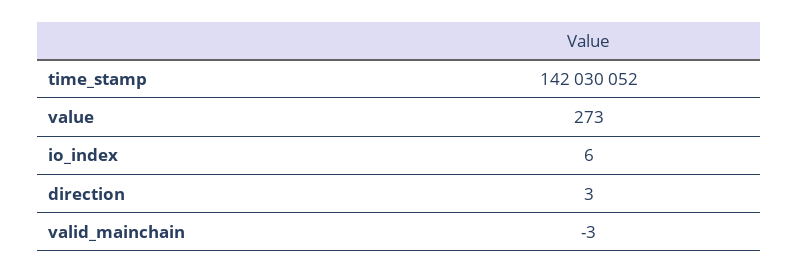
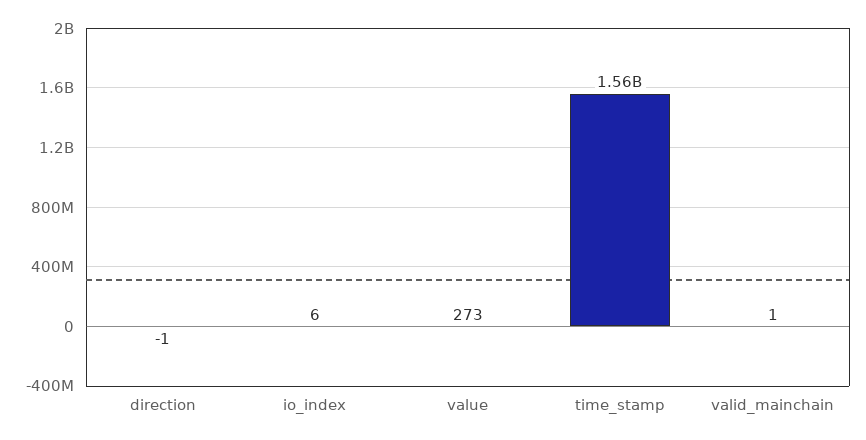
time_stamp: 142030052 -> 1560000000
direction: 3 -> -1
valid_mainchain: -3 -> 1

